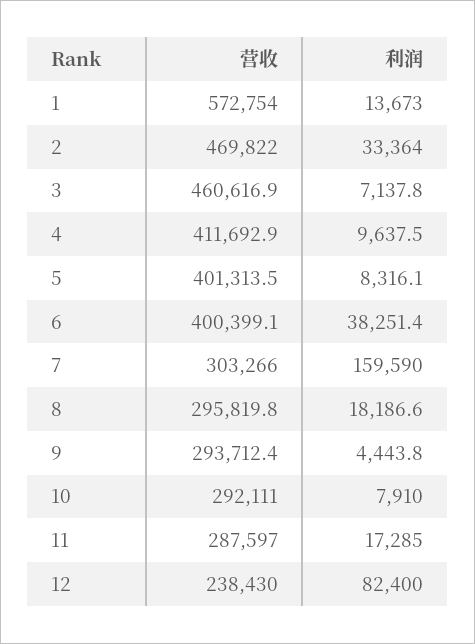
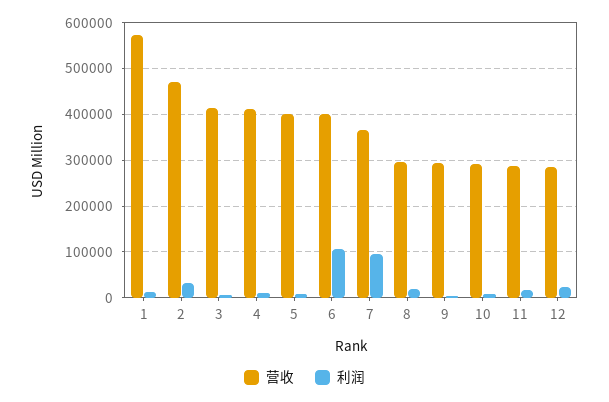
营收, 3: 460616.9 -> 420000
利润, 6: 38251.4 -> 100000
营收, 7: 303266 -> 360000
利润, 7: 159590 -> 100000
营收, 12: 238430 -> 280000
利润, 12: 82400 -> 20000

